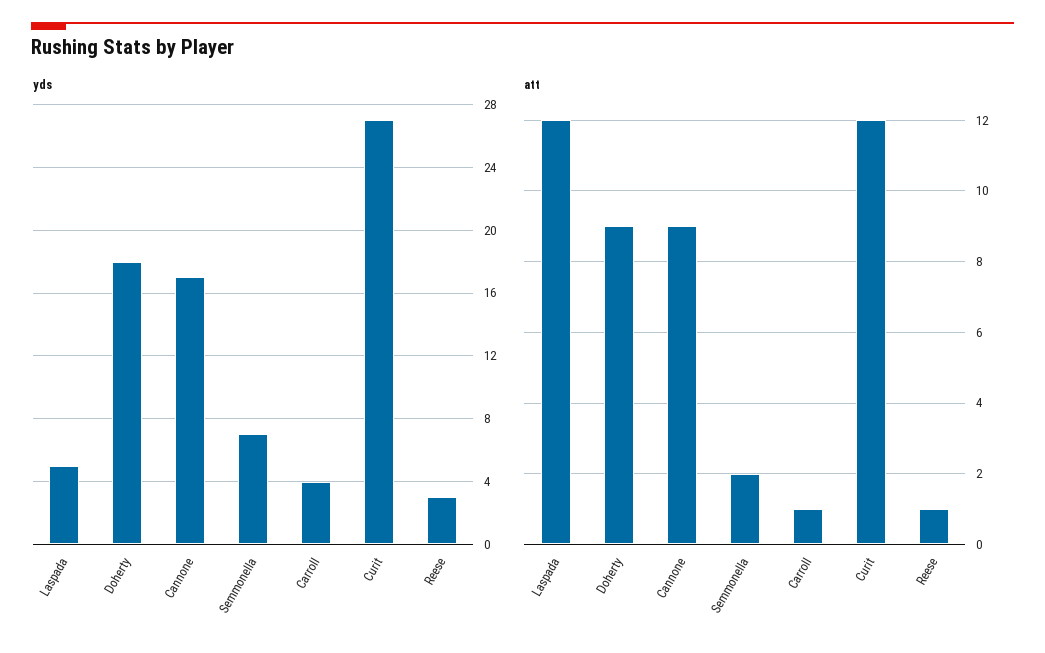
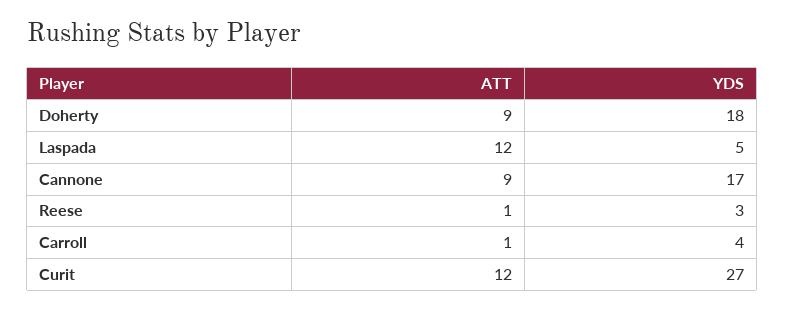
yds, Semmonella: 7 -> none
att, Semmonella: 2 -> none

